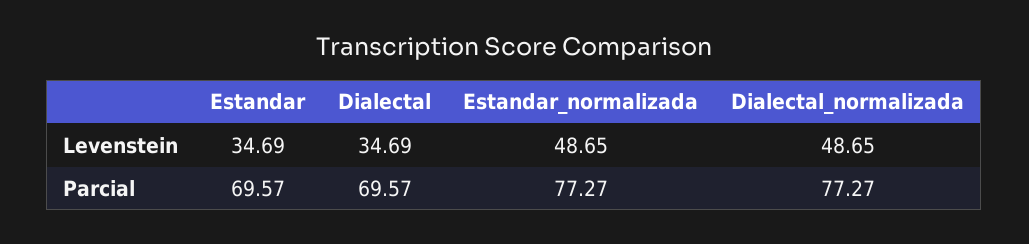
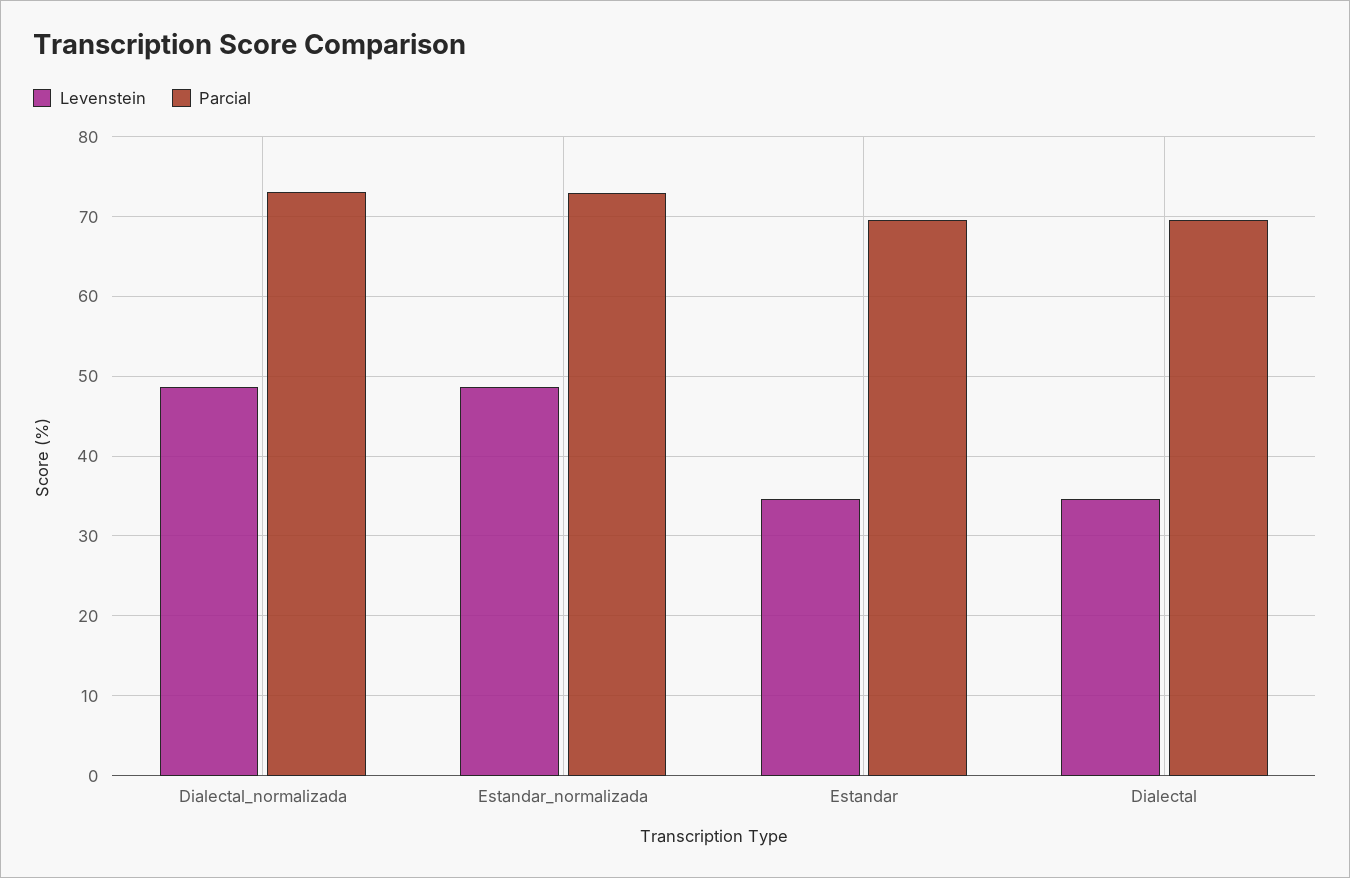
Parcial, Estandar_normalizada: 77.27 -> 73
Parcial, Dialectal_normalizada: 77.27 -> 73

